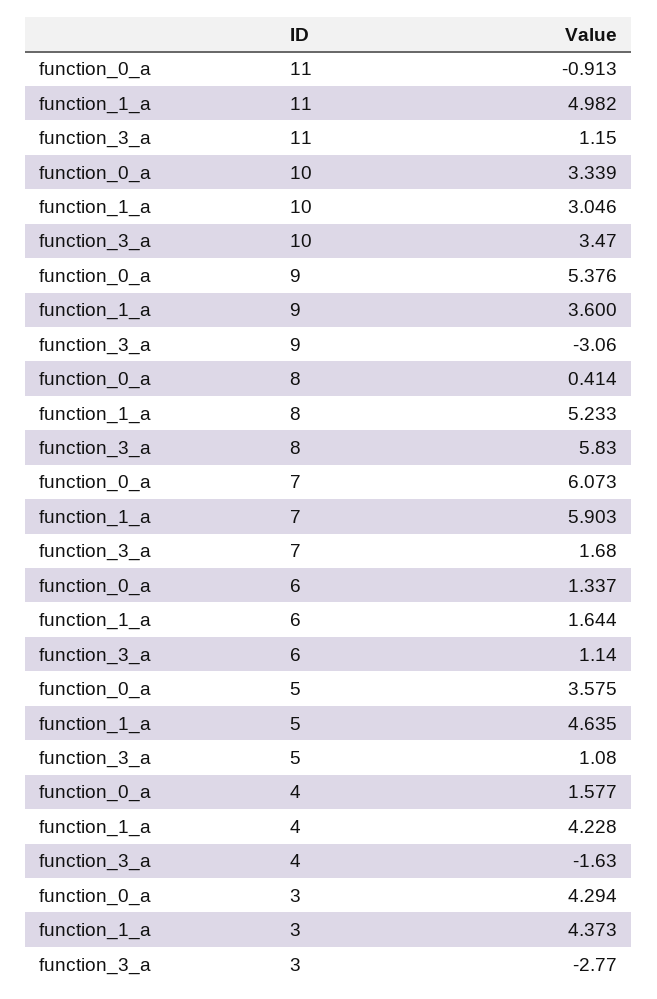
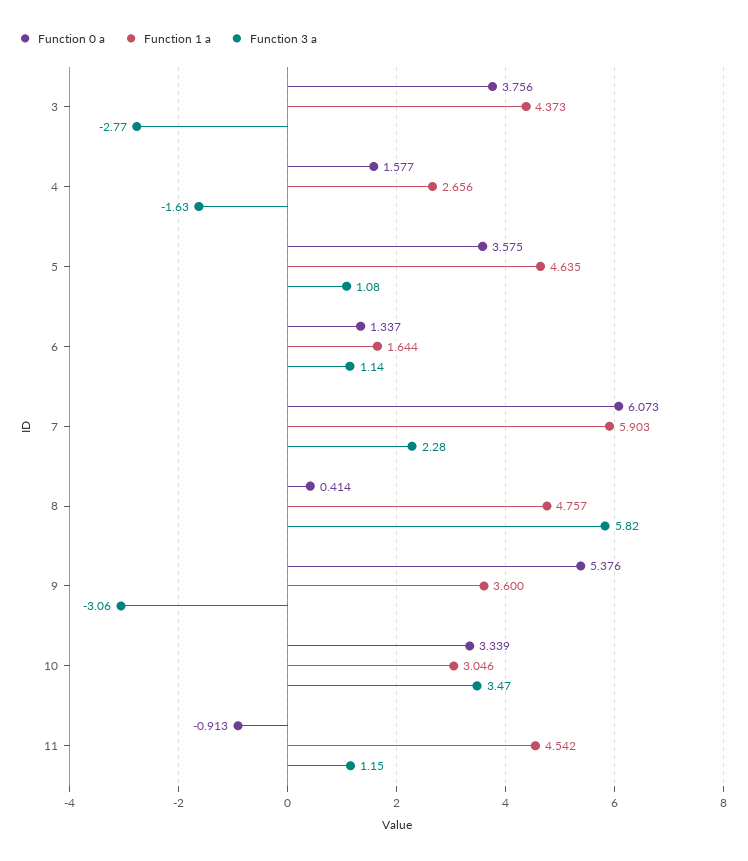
function_1_a, 11: 4.982 -> 4.542
function_1_a, 8: 5.233 -> 4.757
function_3_a, 8: 5.83 -> 5.82
function_3_a, 7: 1.68 -> 2.28
function_1_a, 4: 4.228 -> 2.656
function_0_a, 3: 4.294 -> 3.756

